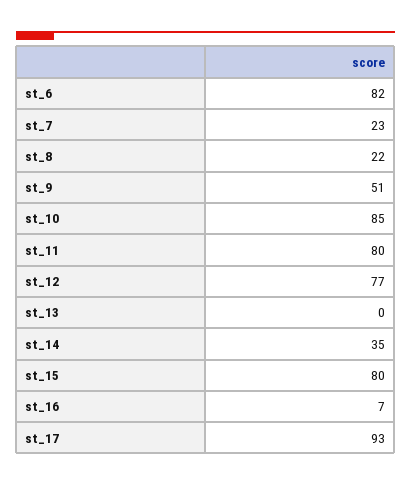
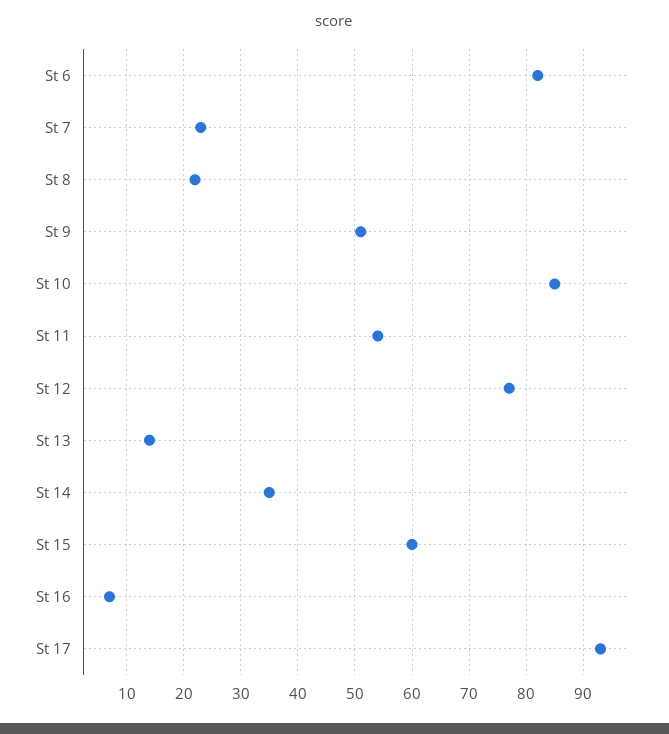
st_11: 80 -> 55
st_13: 0 -> 15
st_15: 80 -> 60

